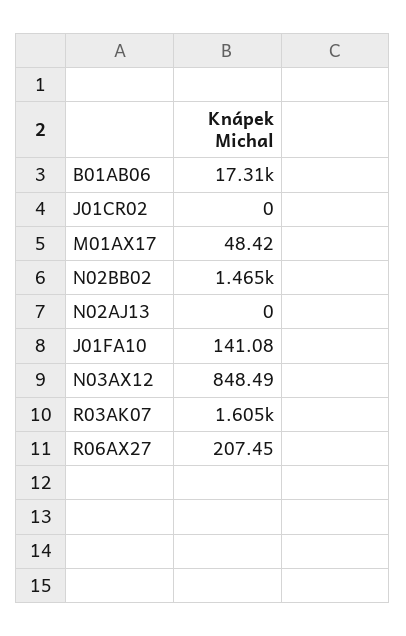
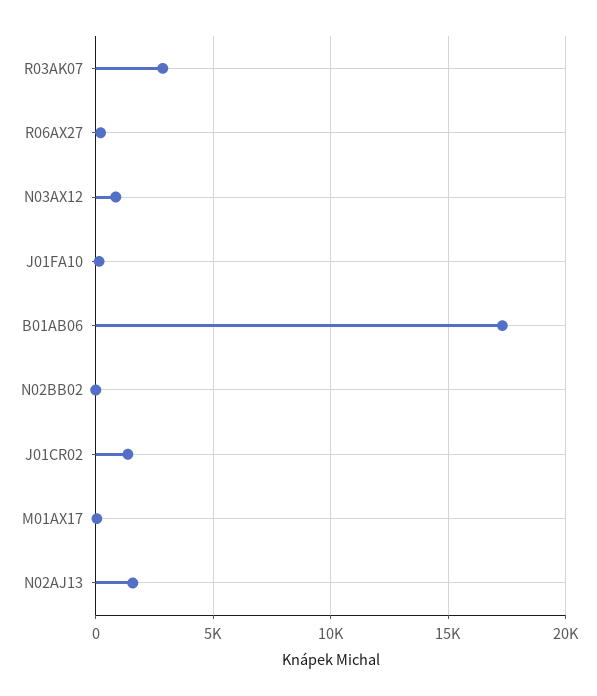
J01CR02: 0 -> 1500
N02BB02: 1465 -> 0
N02AJ13: 0 -> 1500
R03AK07: 1605 -> 3000

